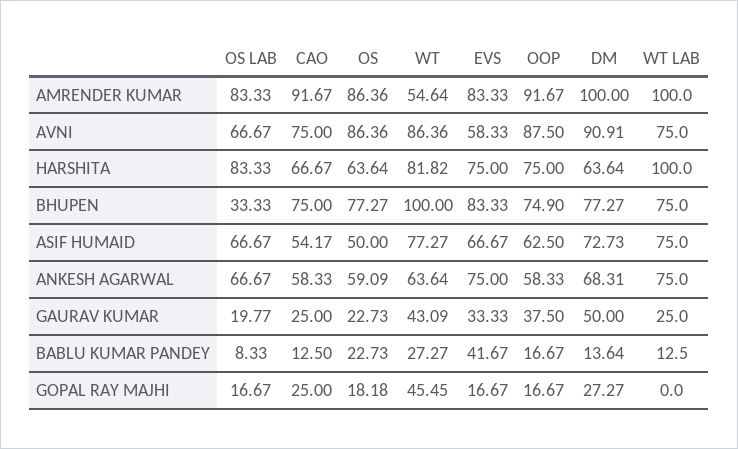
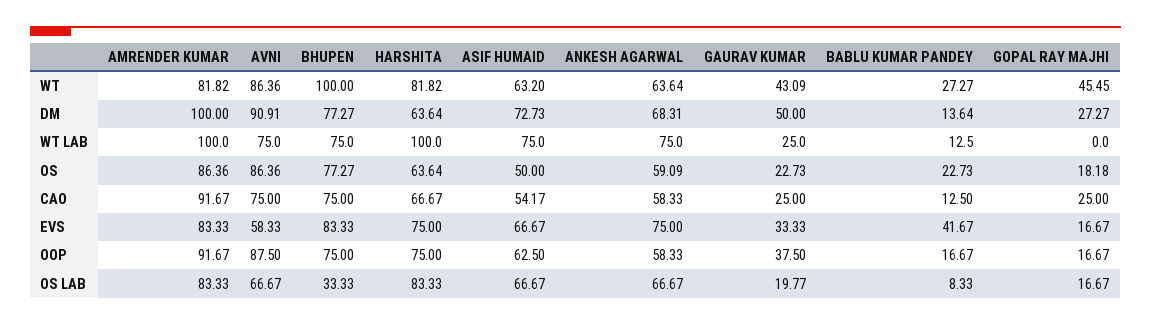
WT, AMRENDER KUMAR: 54.64 -> 81.82
OOP, BHUPEN: 74.9 -> 75
WT, ASIF HUMAID: 77.27 -> 63.2

